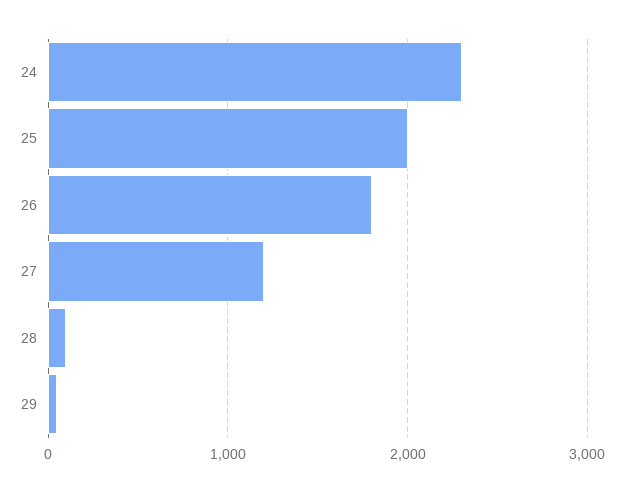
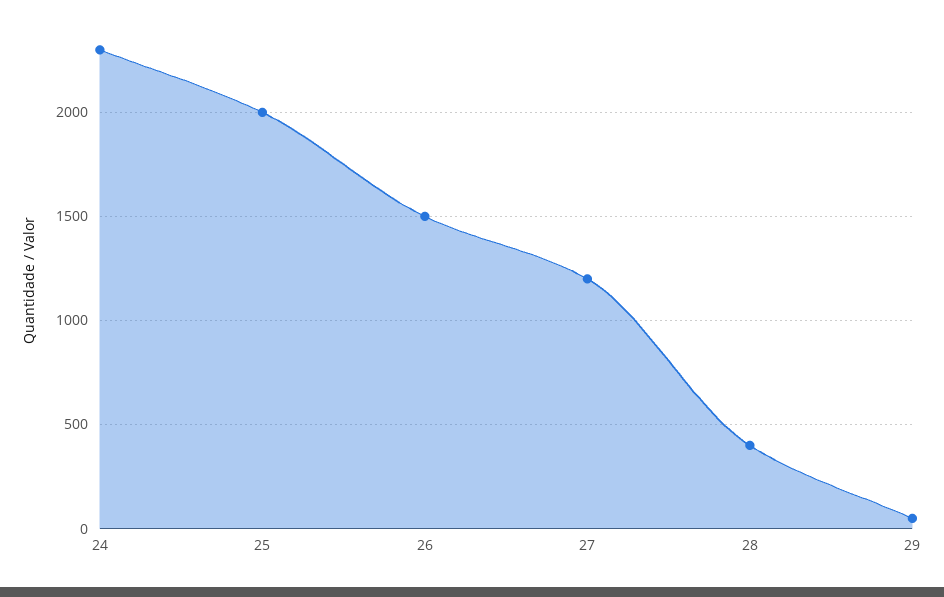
26: 1800 -> 1500
28: 100 -> 400

